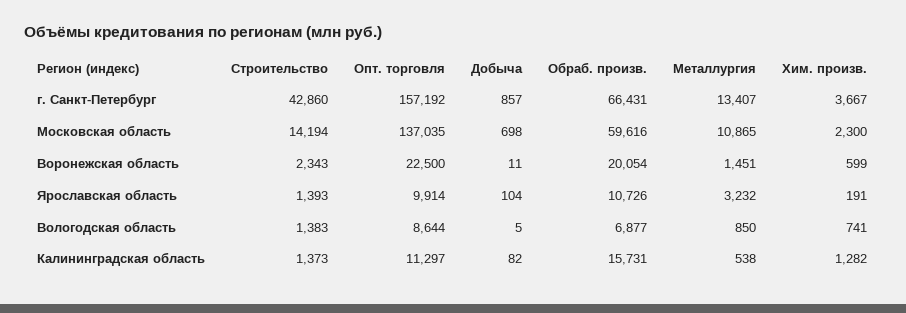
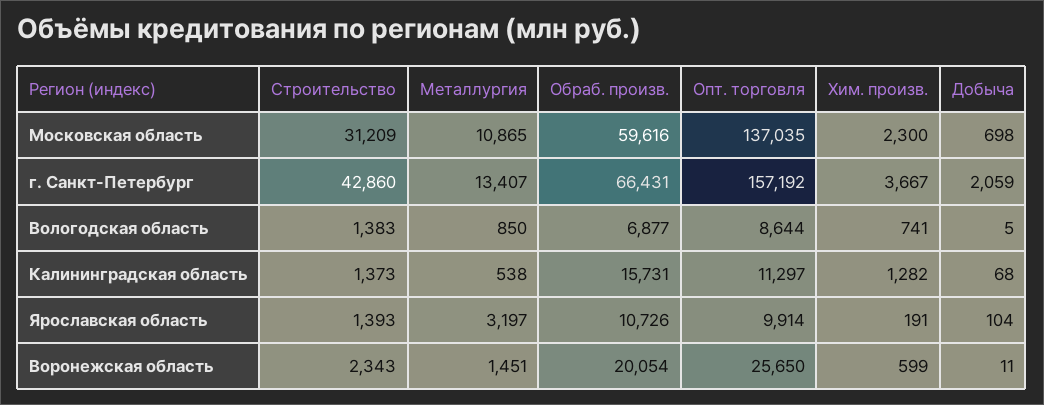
Добыча, г. Санкт-Петербург: 857 -> 2059
Строительство, Московская область: 14194 -> 31209
Опт. торговля, Воронежская область: 22500 -> 25650
Металлургия, Ярославская область: 3232 -> 3197
Добыча, Калининградская область: 82 -> 68

